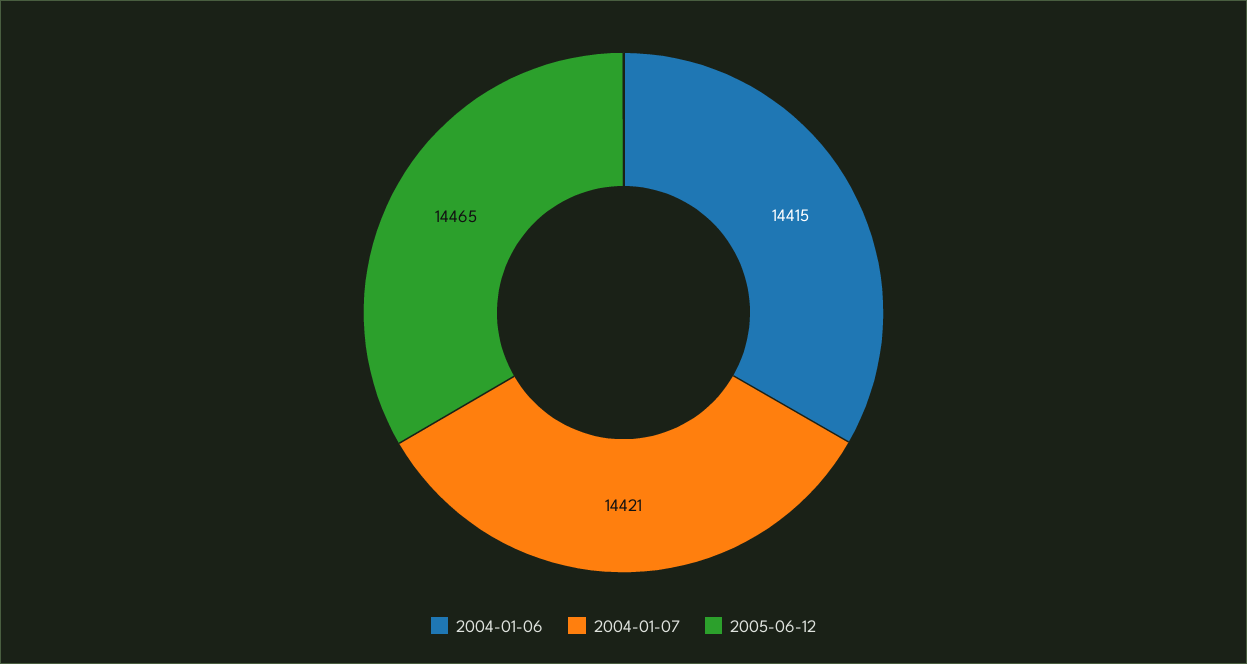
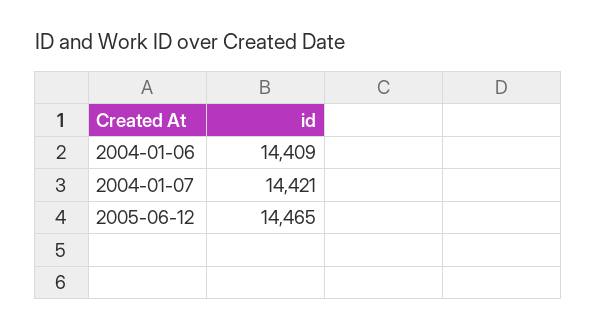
2004-01-06: 14415 -> 14409

